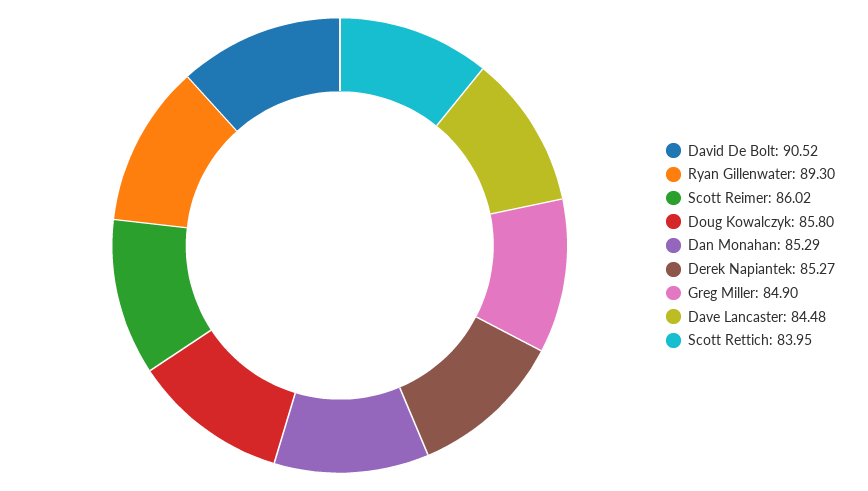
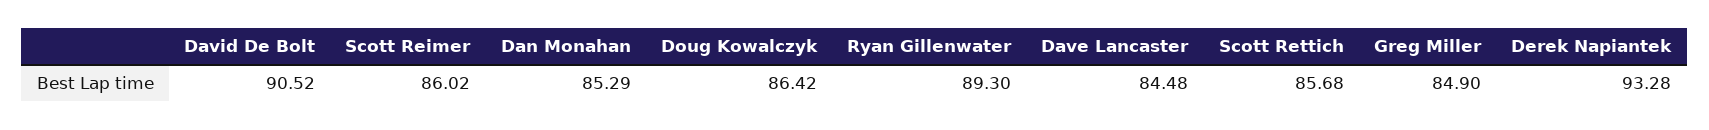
Doug Kowalczyk: 85.8 -> 86.42
Derek Napiantek: 85.27 -> 93.28
Scott Rettich: 83.95 -> 85.68

